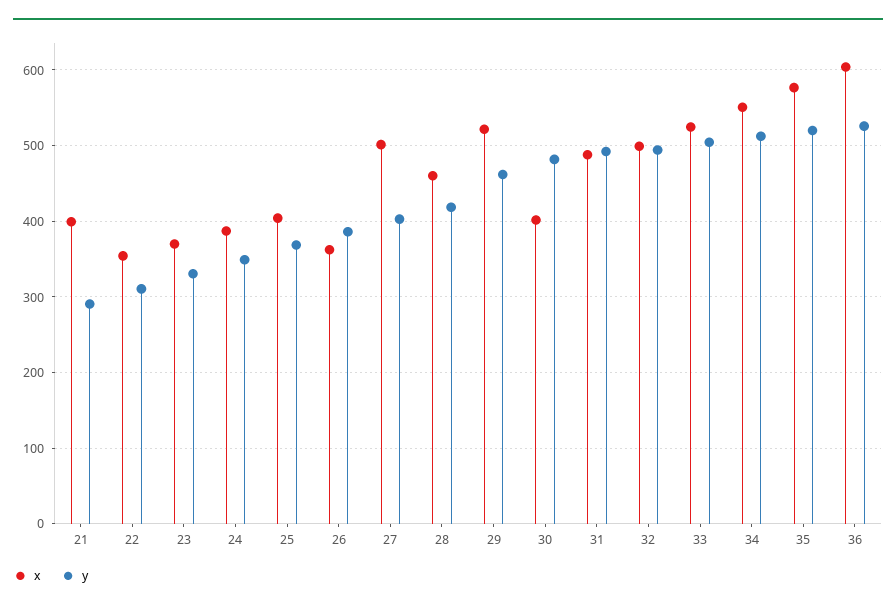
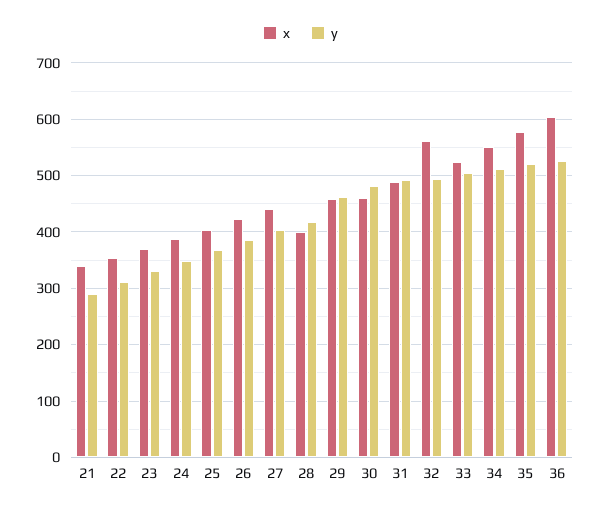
x, 21: 400 -> 340
x, 26: 360 -> 420
x, 27: 500 -> 440
x, 28: 460 -> 400
x, 29: 520 -> 460
x, 30: 400 -> 460
x, 32: 500 -> 560

